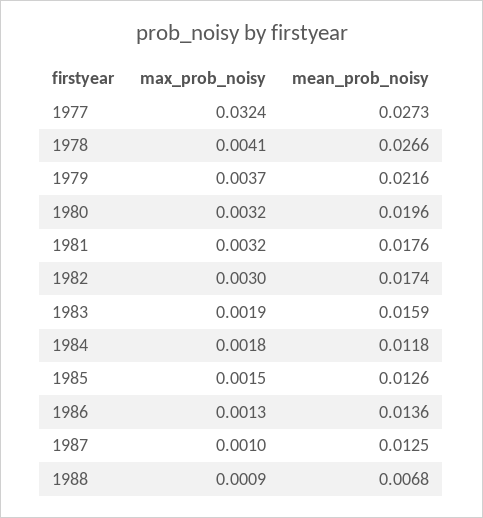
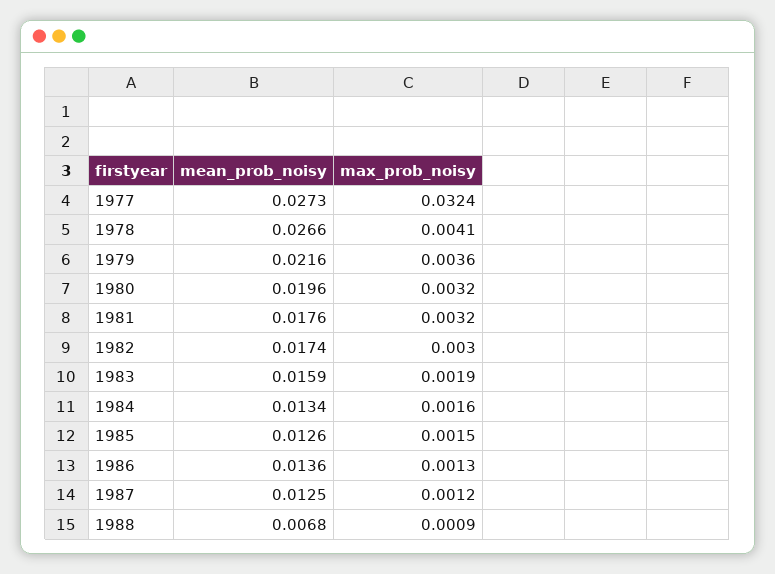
max_prob_noisy, 1979: 0.0037 -> 0.0036
max_prob_noisy, 1984: 0.0018 -> 0.0016
mean_prob_noisy, 1984: 0.0118 -> 0.0134
max_prob_noisy, 1987: 0.001 -> 0.0012

